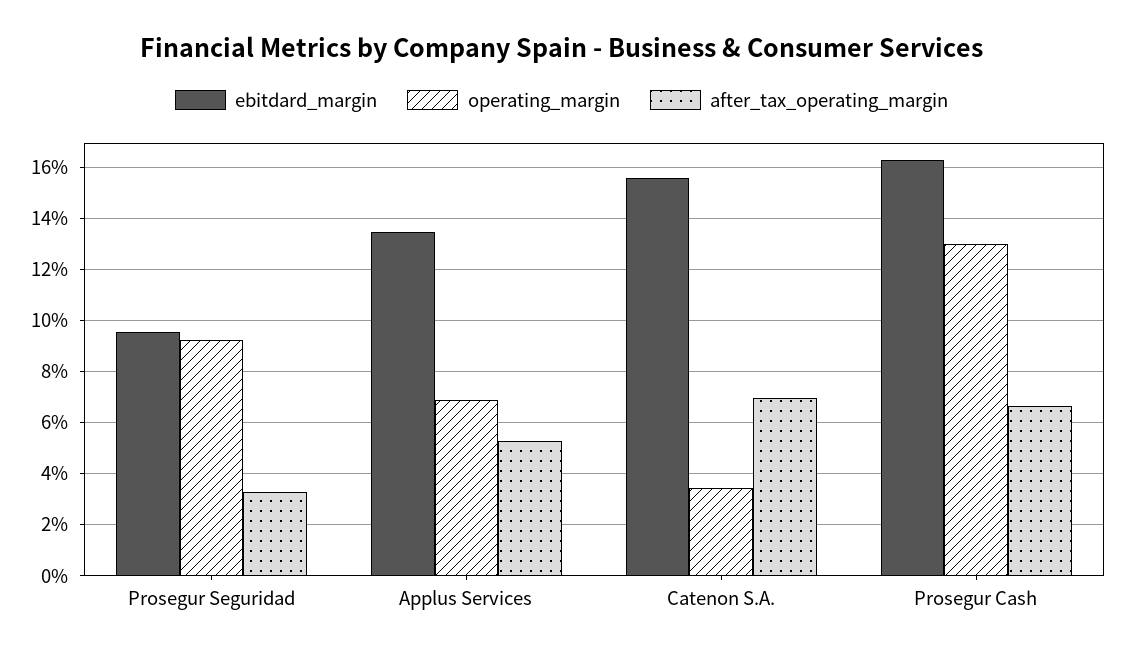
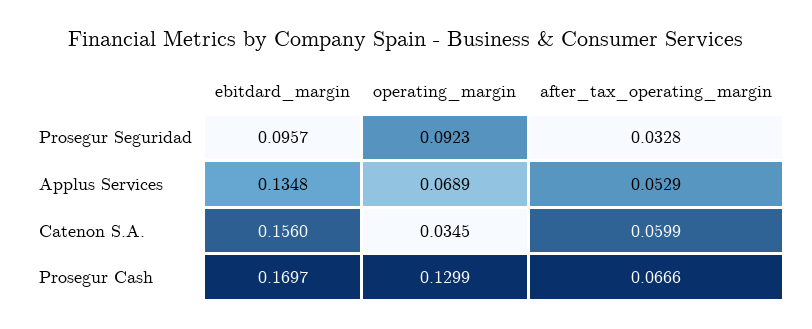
after_tax_operating_margin, Catenon S.A.: 0.07 -> 0.0599
ebitdard_margin, Prosegur Cash: 0.1625 -> 0.1697

